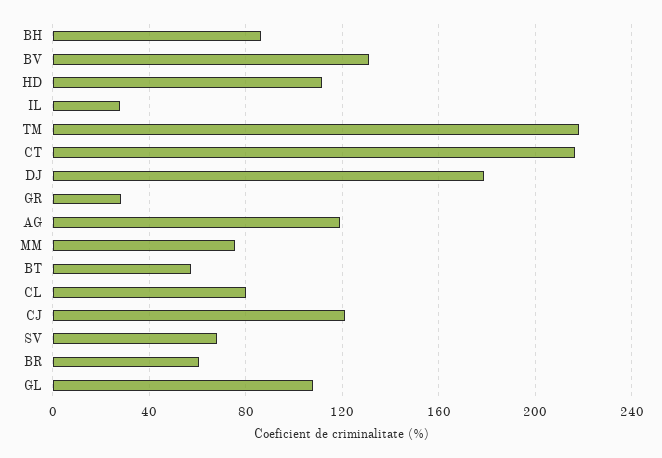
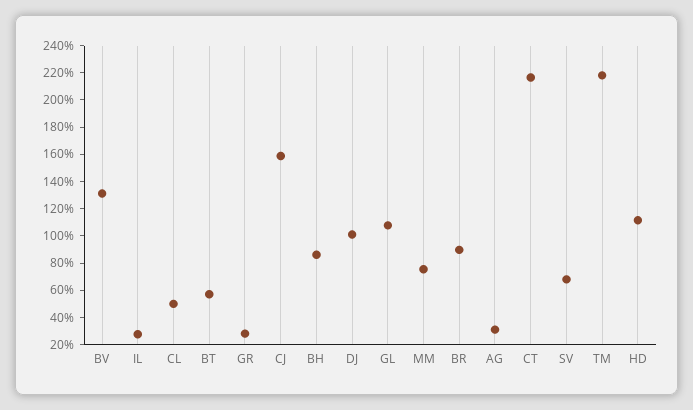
DJ: 180 -> 100
AG: 120 -> 30
CL: 80 -> 50
CJ: 120 -> 160
BR: 60 -> 90

